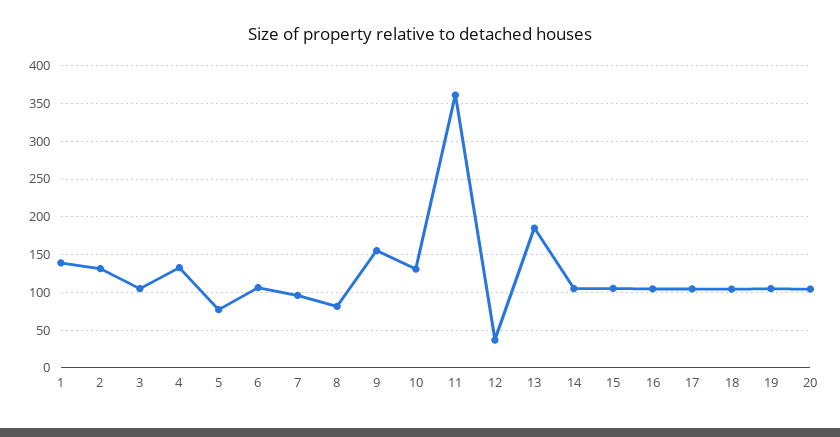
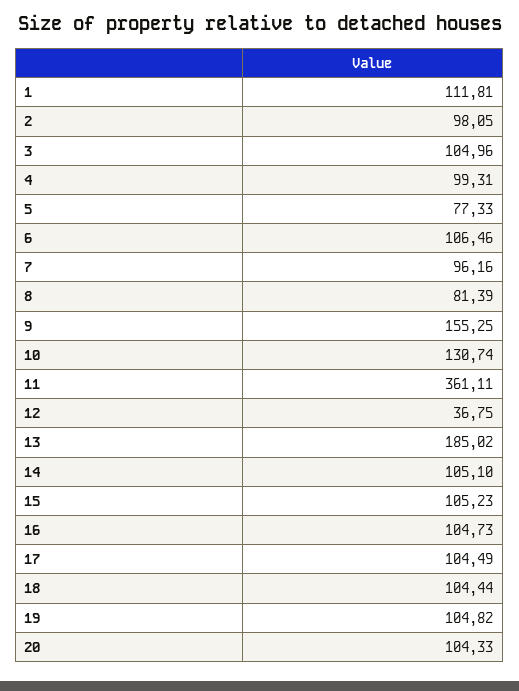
1: 140 -> 111.81
2: 130 -> 98.05
4: 130 -> 99.31

